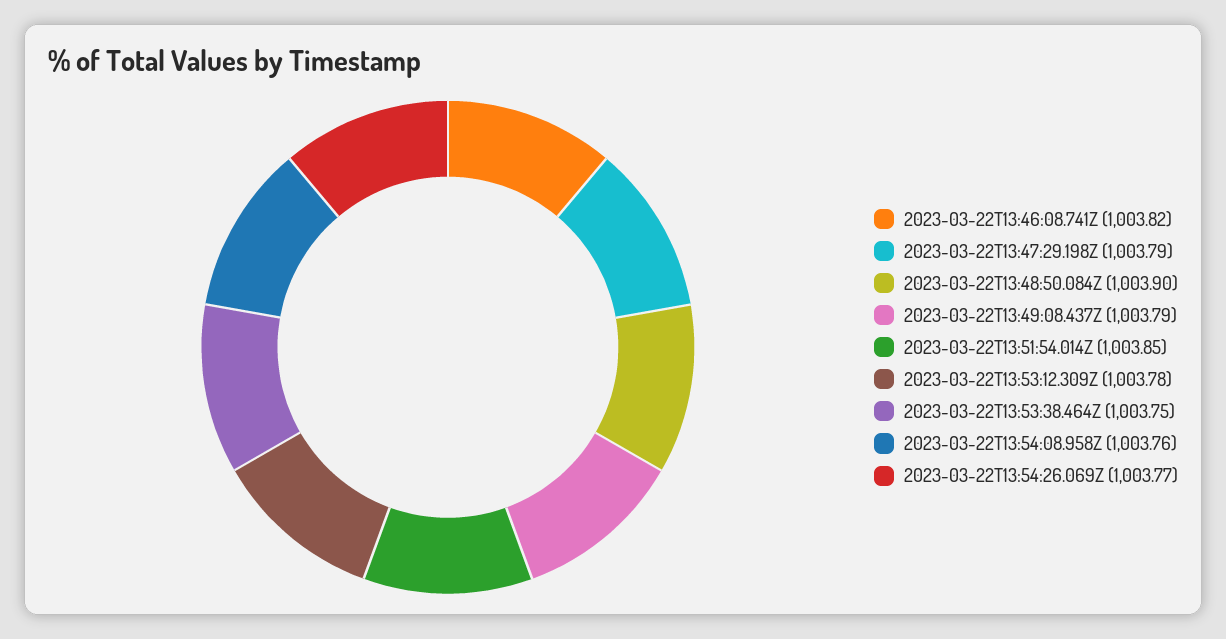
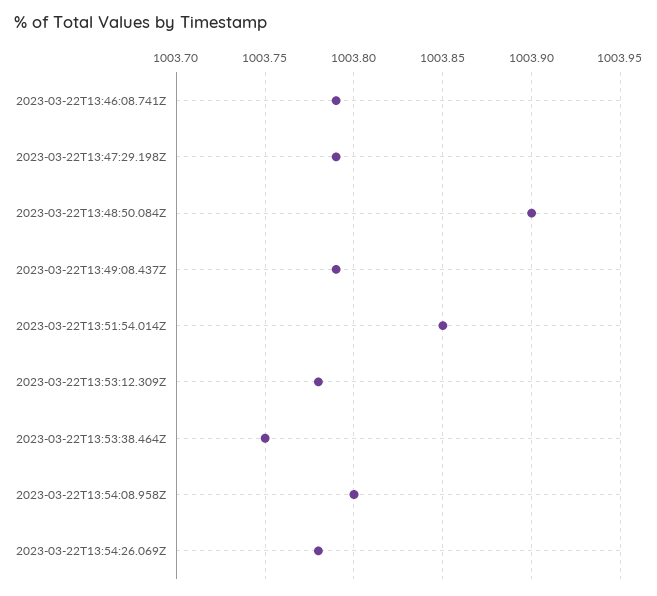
2023-03-22T13:46:08.741Z: 1003.82 -> 1003.79
2023-03-22T13:54:08.958Z: 1003.76 -> 1003.8
2023-03-22T13:54:26.069Z: 1003.77 -> 1003.78

